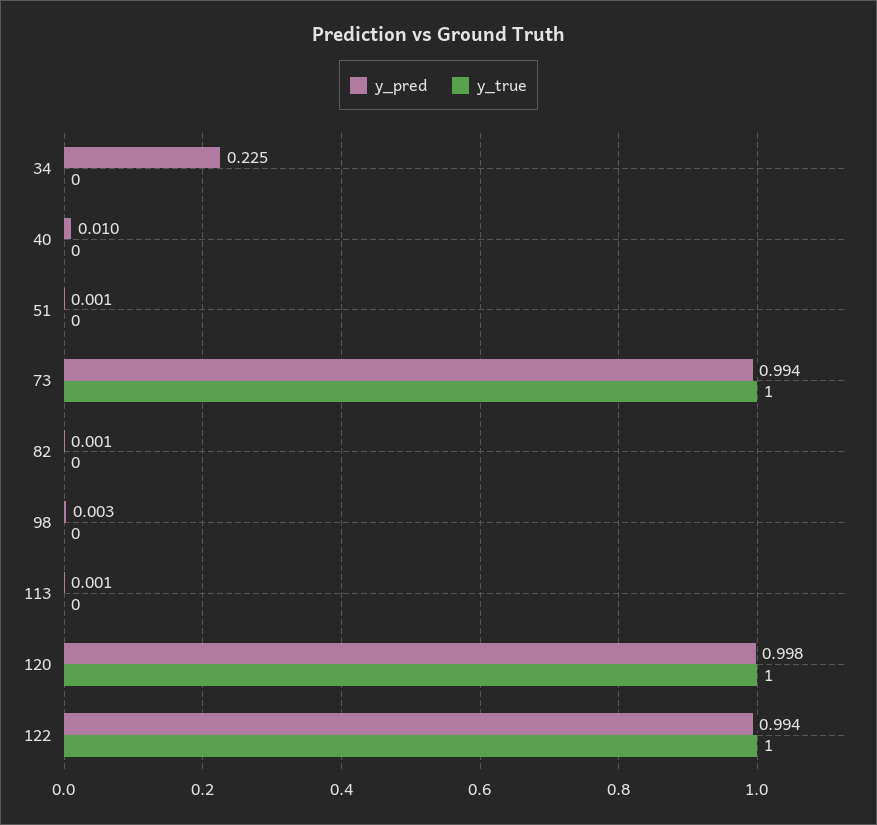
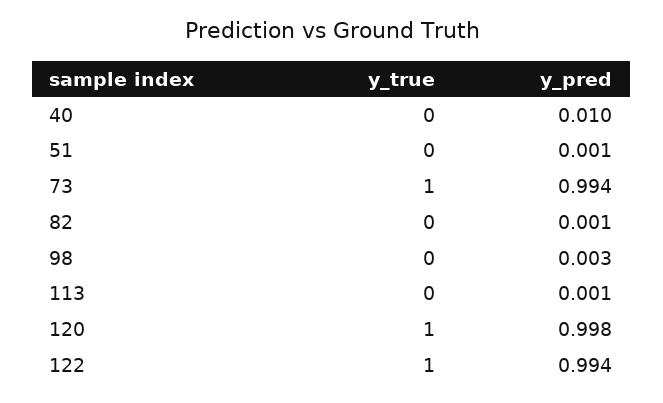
y_pred, 34: 0.225 -> none
y_true, 34: 0 -> none

